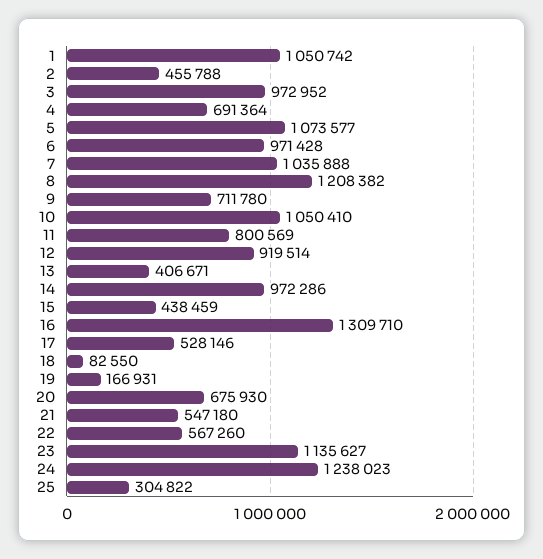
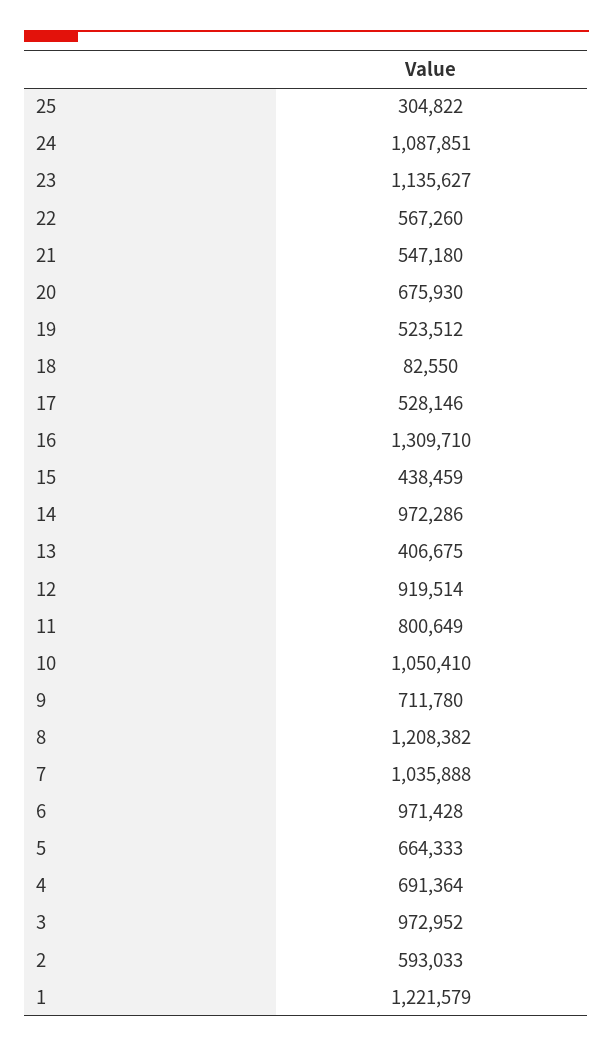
1: 1050742 -> 1221579
2: 455788 -> 593033
5: 1073577 -> 664333
11: 800569 -> 800649
13: 406671 -> 406675
19: 166931 -> 523512
24: 1238023 -> 1087851

